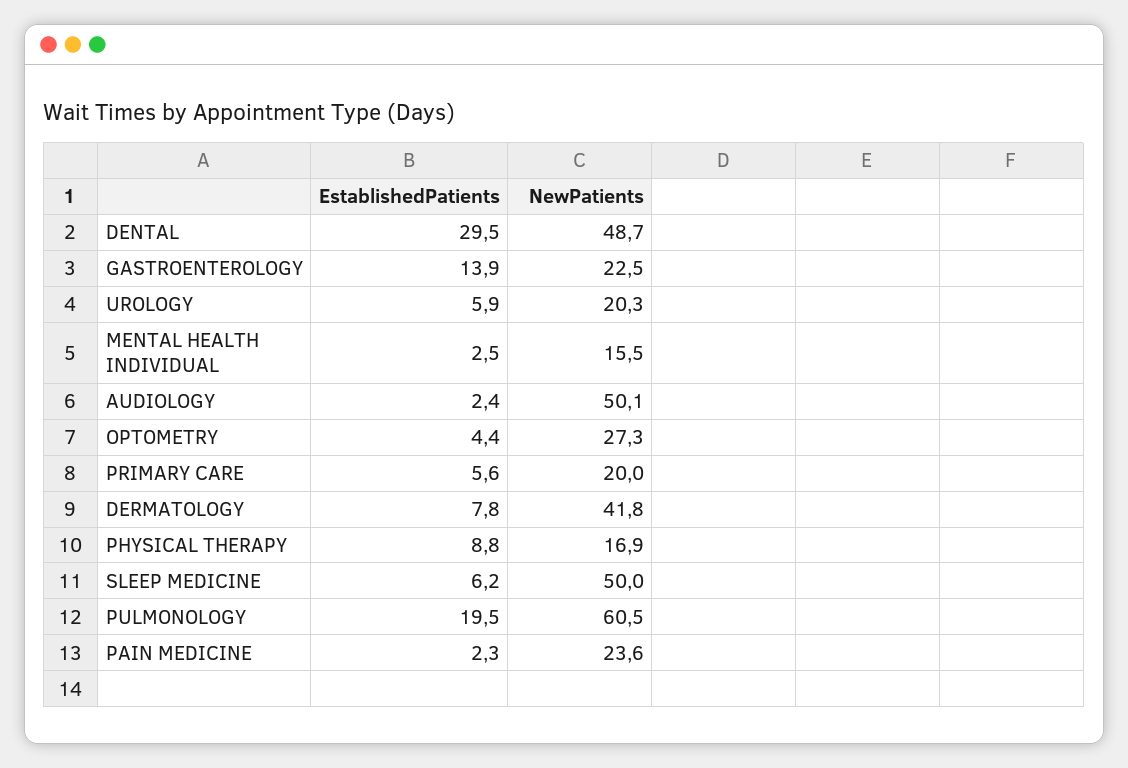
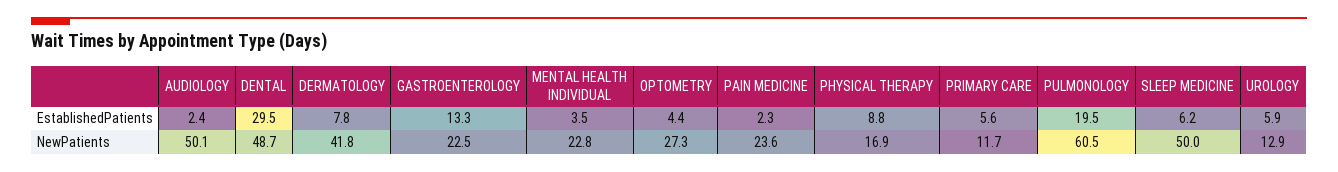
EstablishedPatients, GASTROENTEROLOGY: 13.9 -> 13.3
NewPatients, UROLOGY: 20.3 -> 12.9
EstablishedPatients, MENTAL HEALTH INDIVIDUAL: 2.5 -> 3.5
NewPatients, MENTAL HEALTH INDIVIDUAL: 15.5 -> 22.8
NewPatients, PRIMARY CARE: 20 -> 11.7

